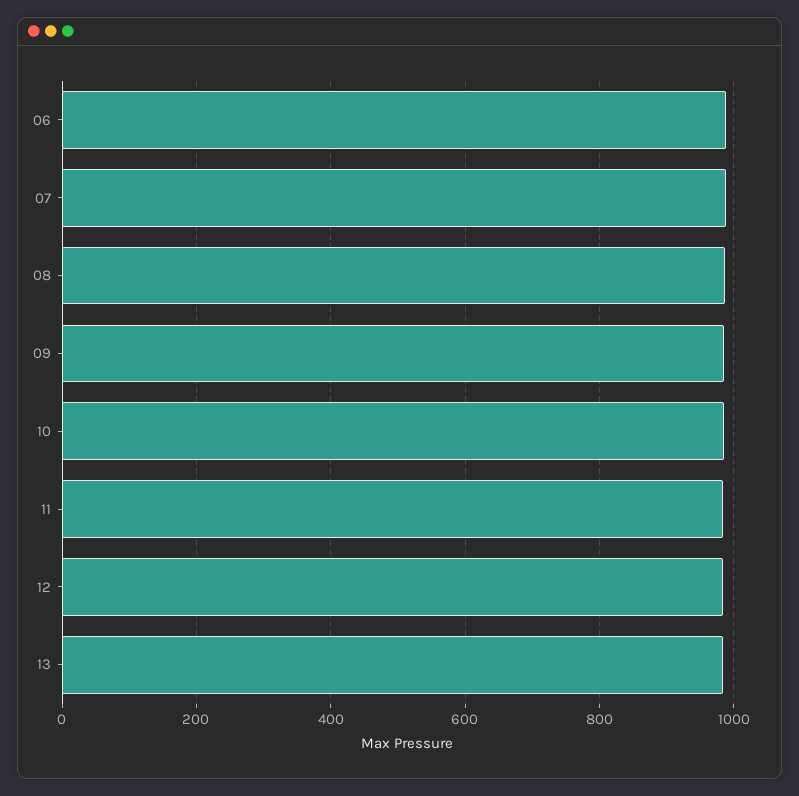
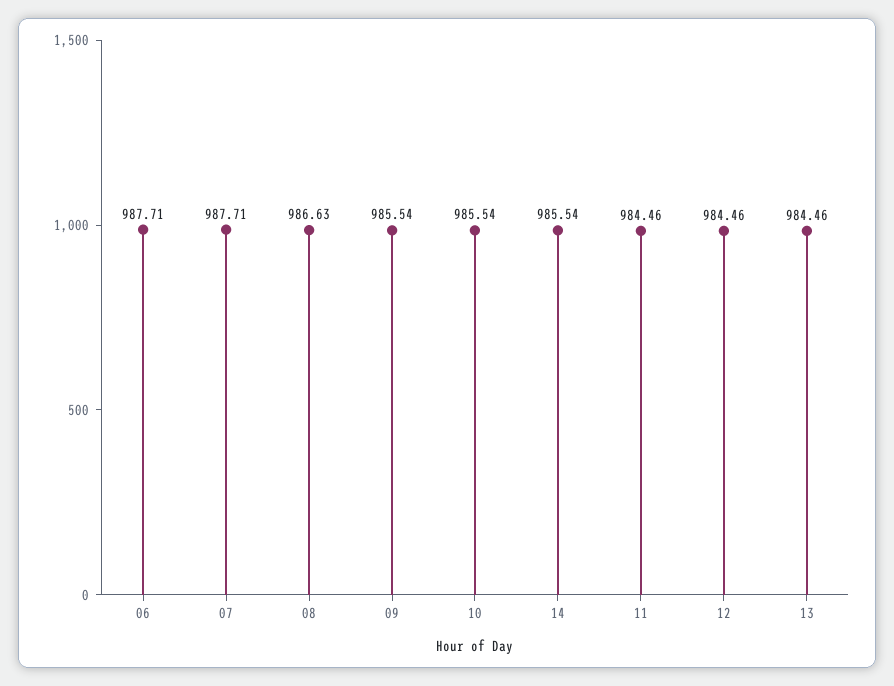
14: none -> 985.54

